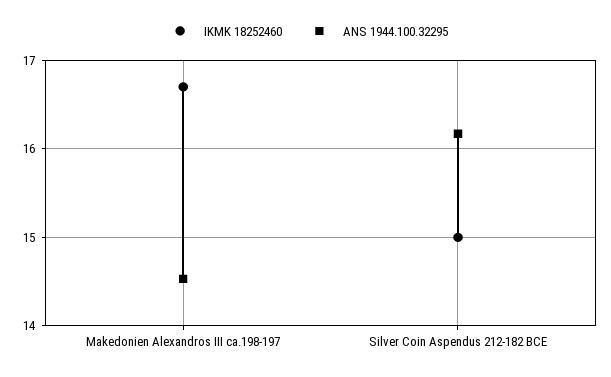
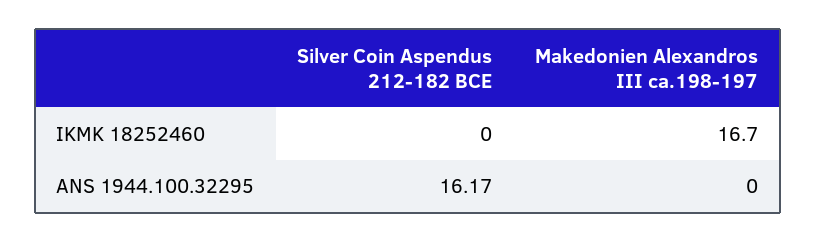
ANS 1944.100.32295, Makedonien Alexandros III ca.198-197: 14.5 -> 0
IKMK 18252460, Silver Coin Aspendus 212-182 BCE: 15 -> 0

